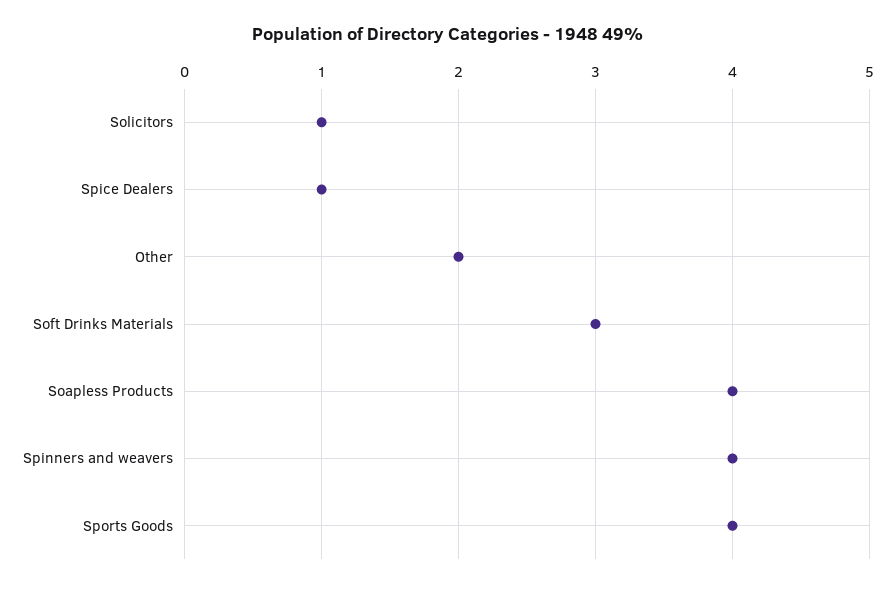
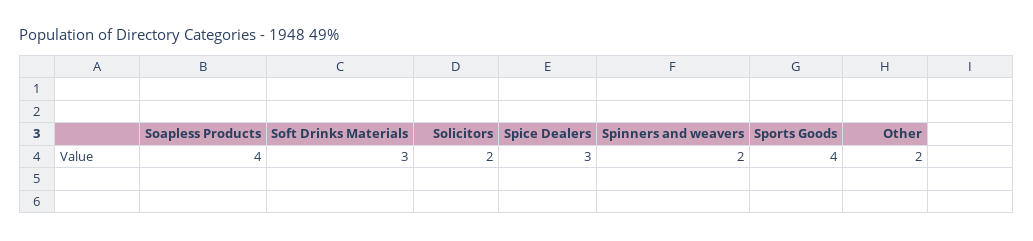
Solicitors: 1 -> 2
Spice Dealers: 1 -> 3
Spinners and weavers: 4 -> 2

